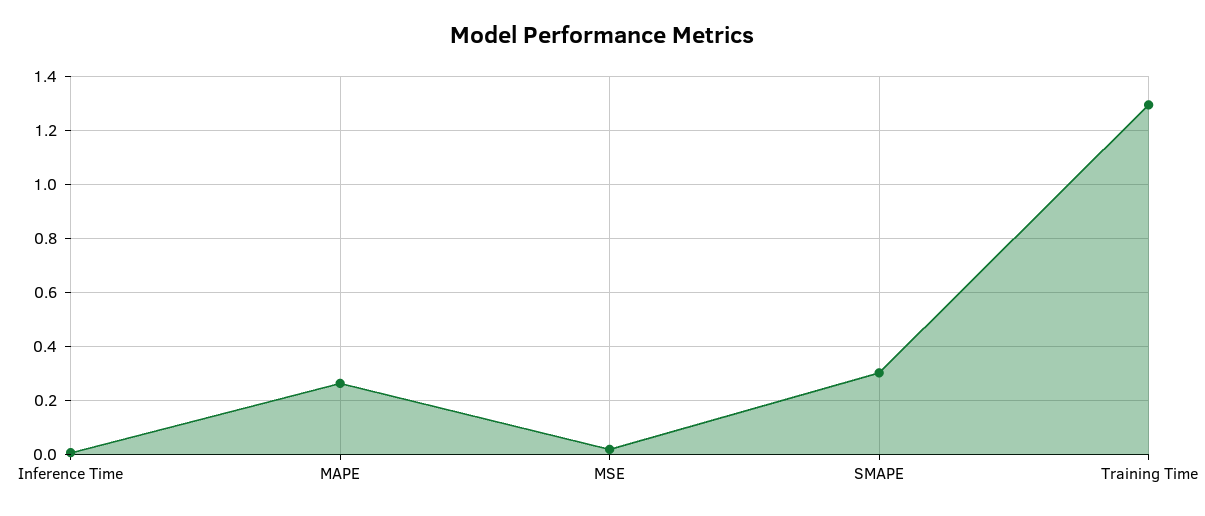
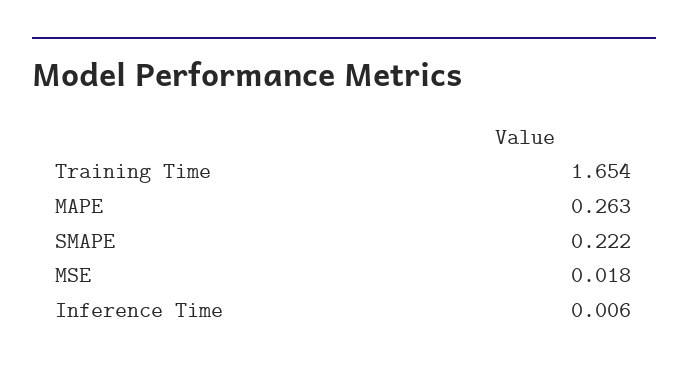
SMAPE: 0.3 -> 0.222
Training Time: 1.3 -> 1.654

